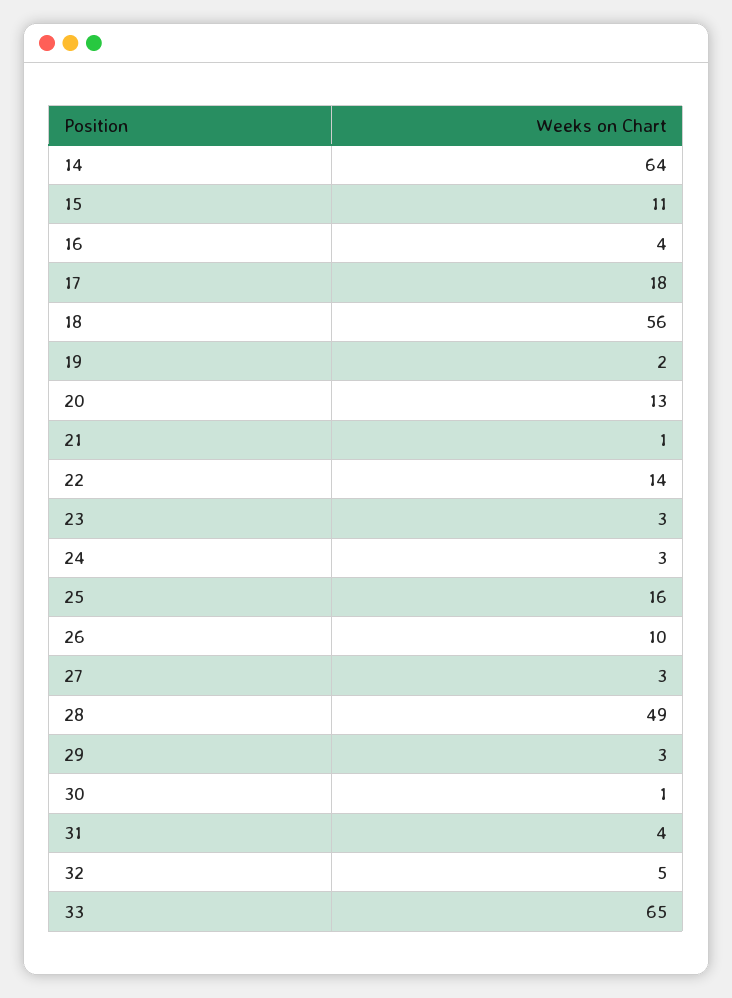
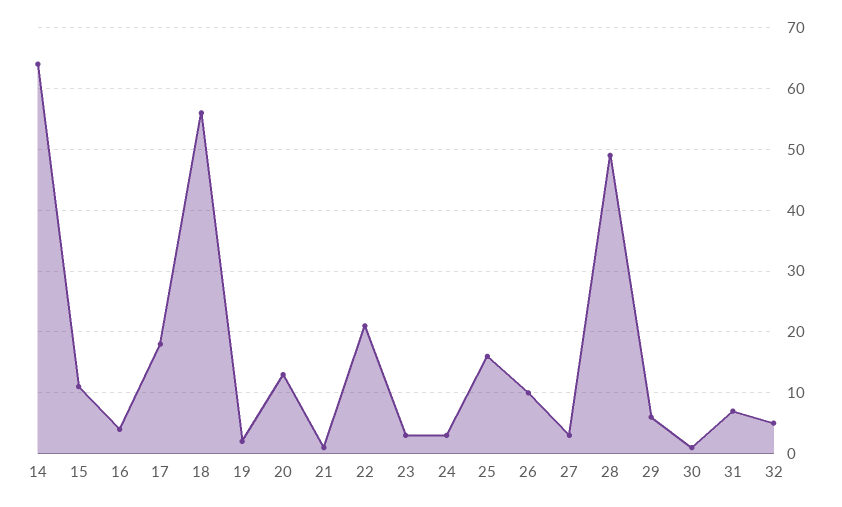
22: 14 -> 21
29: 3 -> 6
31: 4 -> 7
33: 65 -> none

